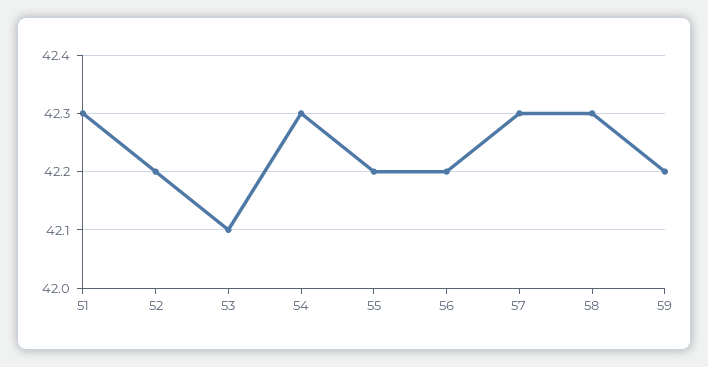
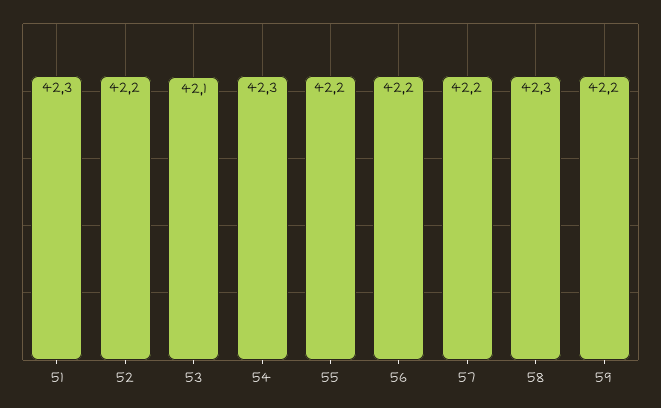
57: 42.3 -> 42.2

